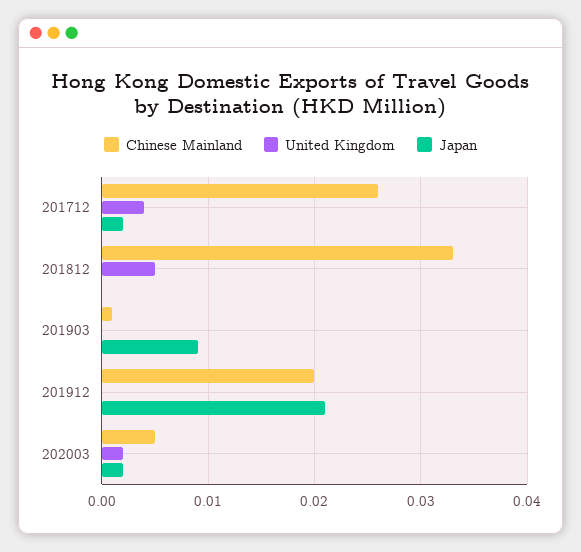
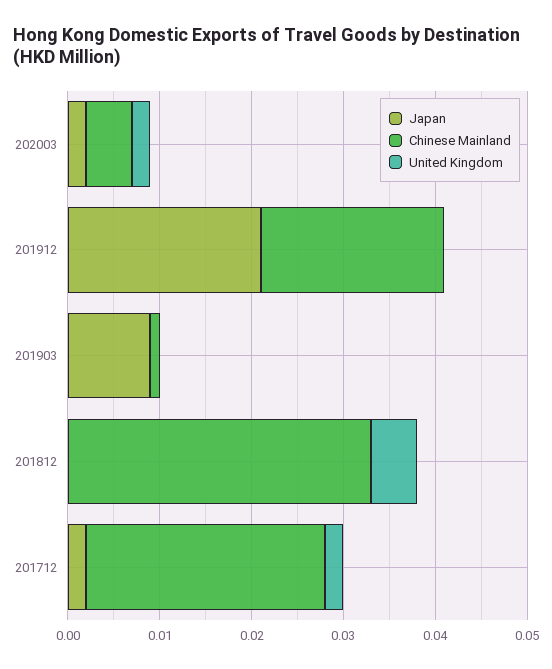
United Kingdom, 201712: 0.004 -> 0.002

